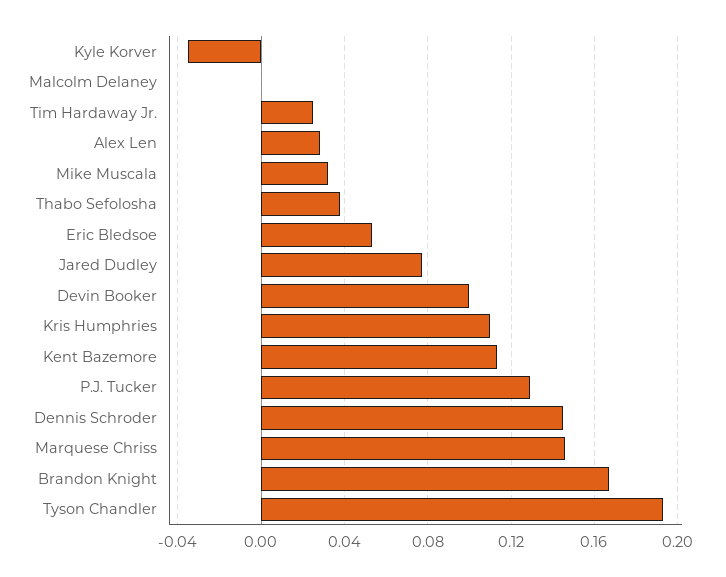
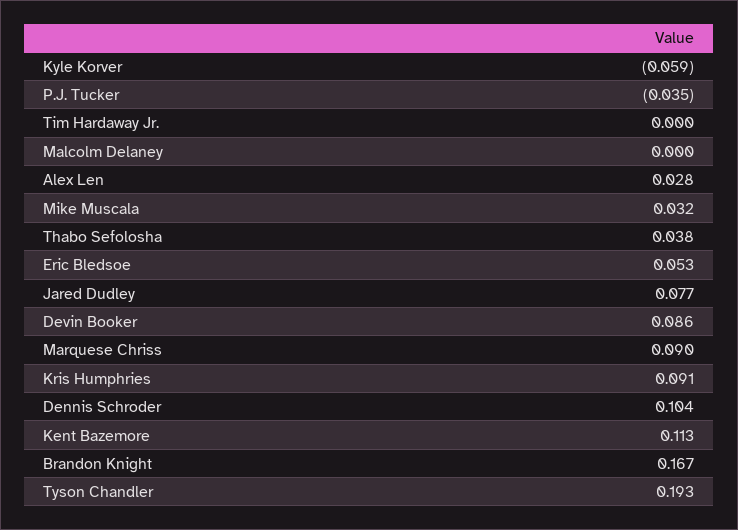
Kyle Korver: -0.035 -> -0.059
Tim Hardaway Jr.: 0.025 -> 0
Devin Booker: 0.1 -> 0.086
Kris Humphries: 0.11 -> 0.091
P.J. Tucker: 0.13 -> -0.035
Dennis Schroder: 0.145 -> 0.104
Marquese Chriss: 0.145 -> 0.09

